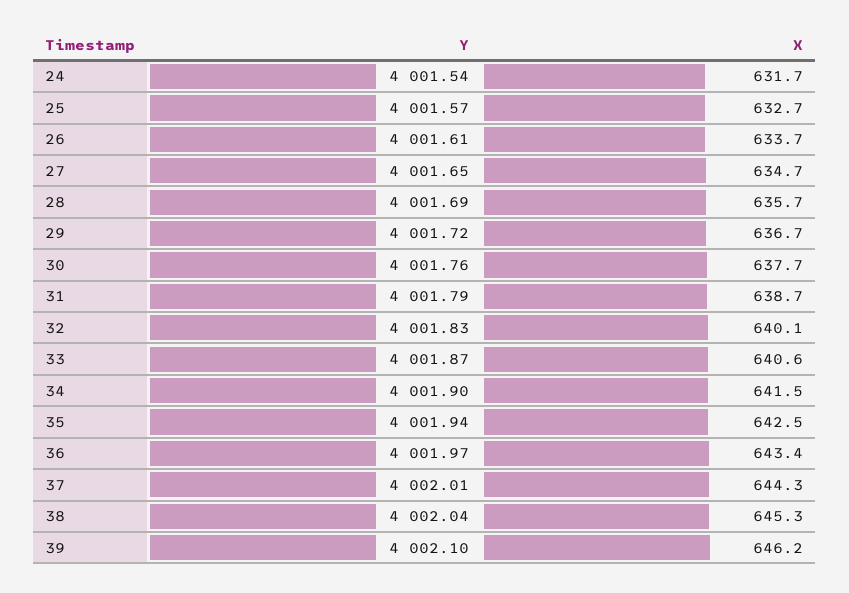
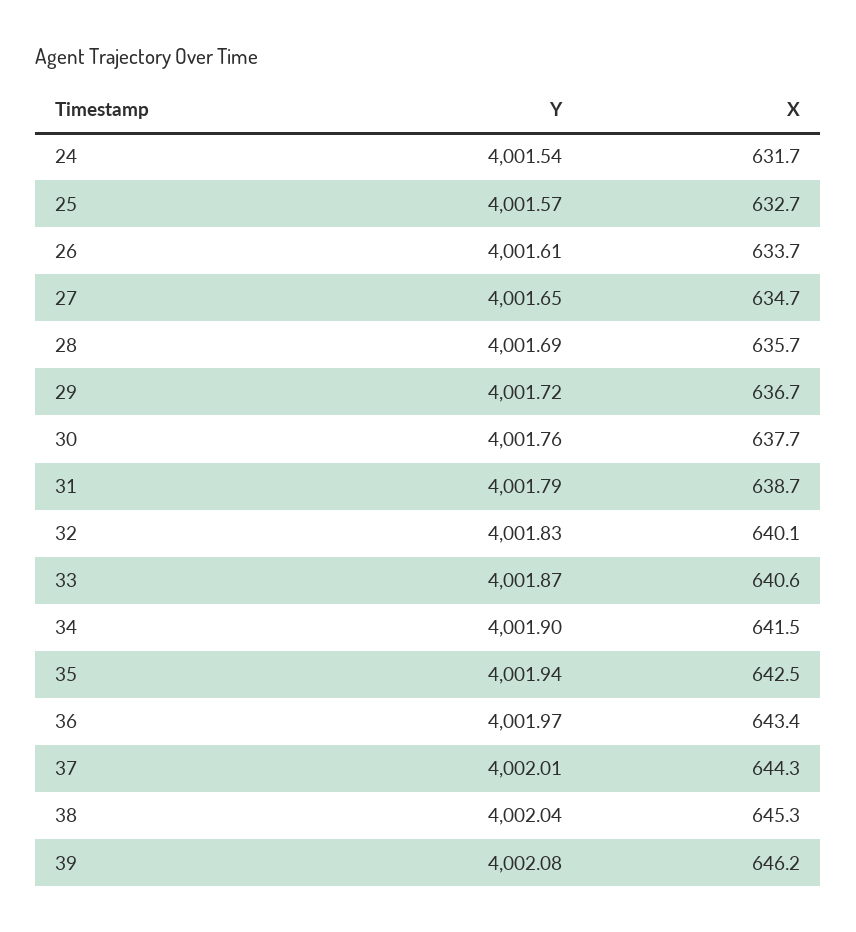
Y, 39: 4002.1 -> 4002.08

